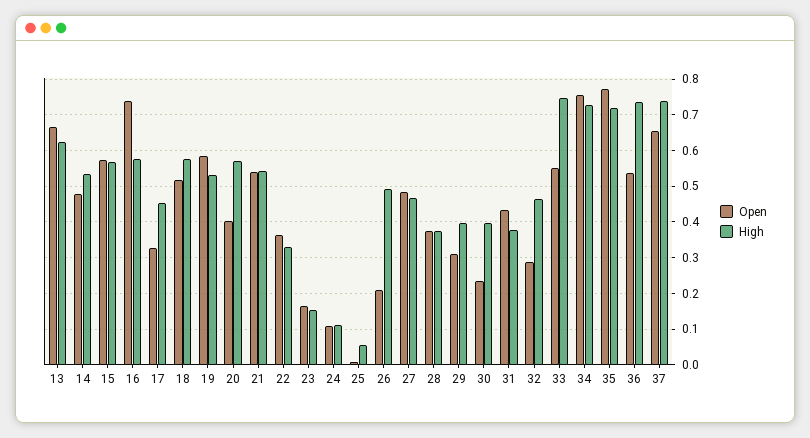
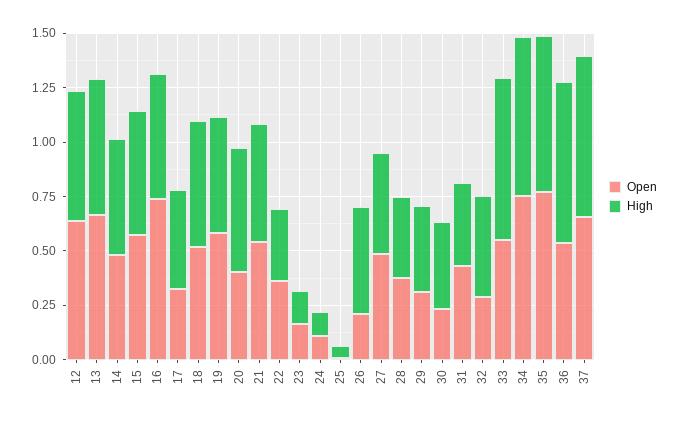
Open, 12: none -> 0.65
High, 12: none -> 0.6

